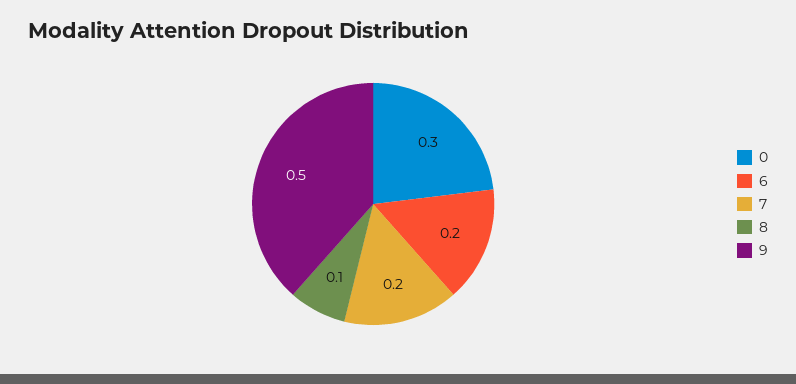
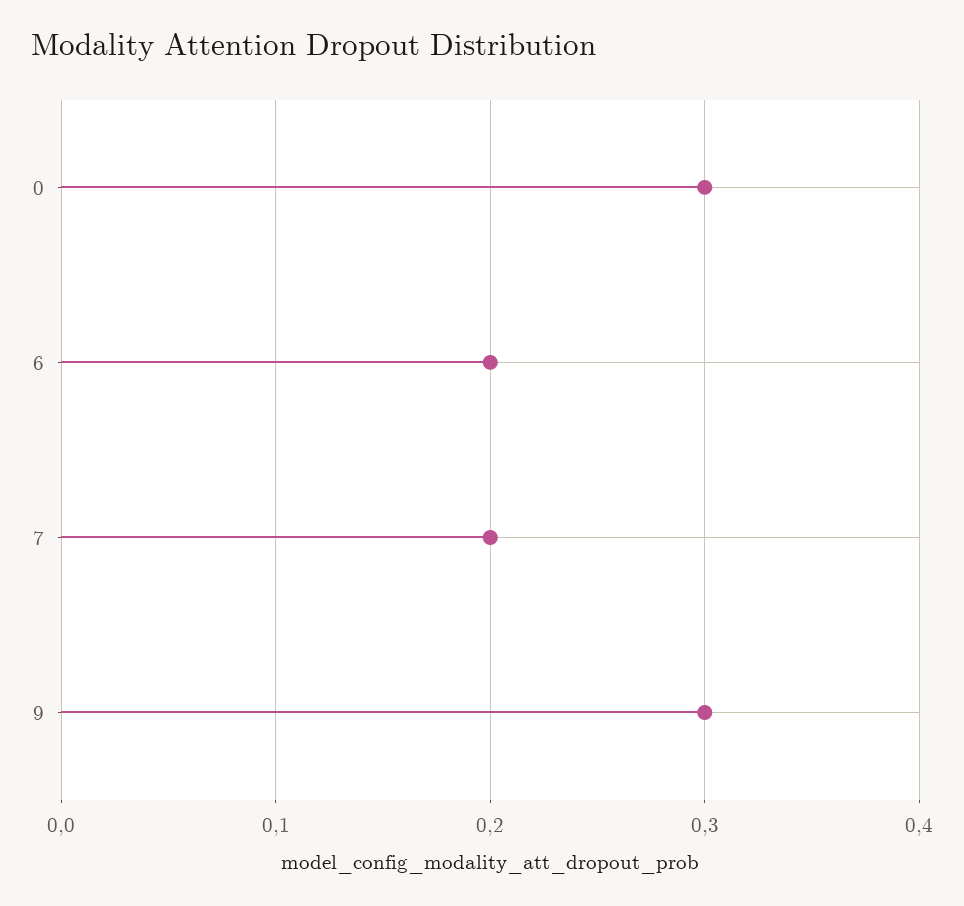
8: 0.1 -> none
9: 0.5 -> 0.3

